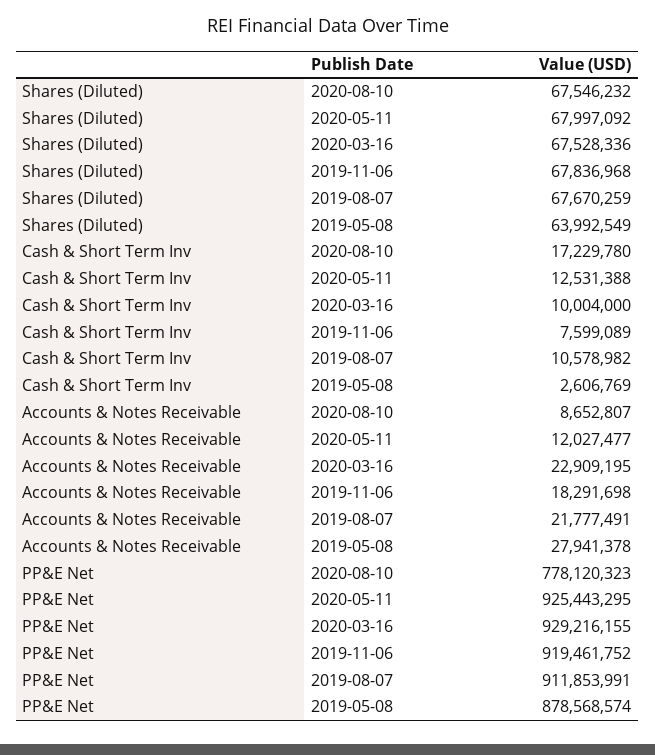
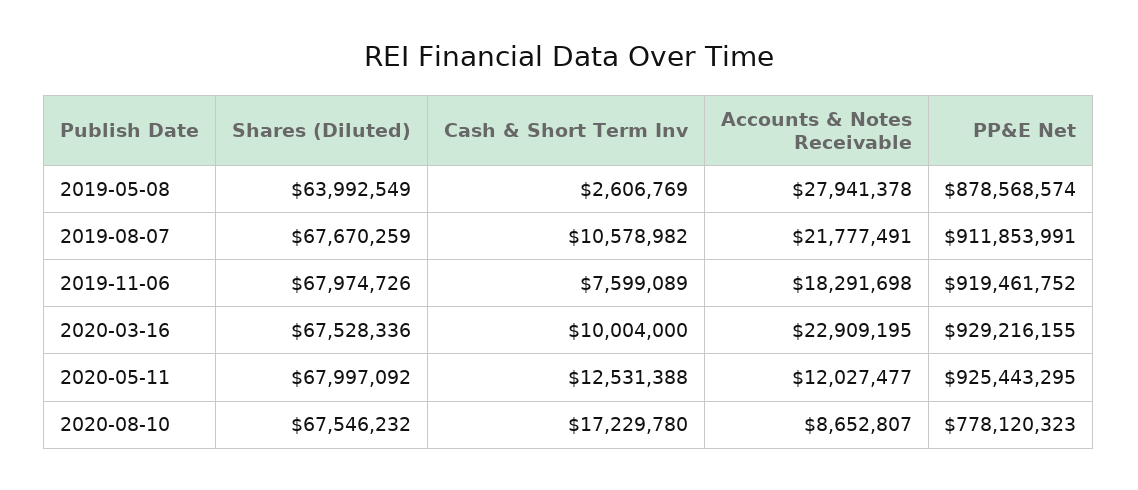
Shares (Diluted), 2019-11-06: 67836968 -> 67974726

